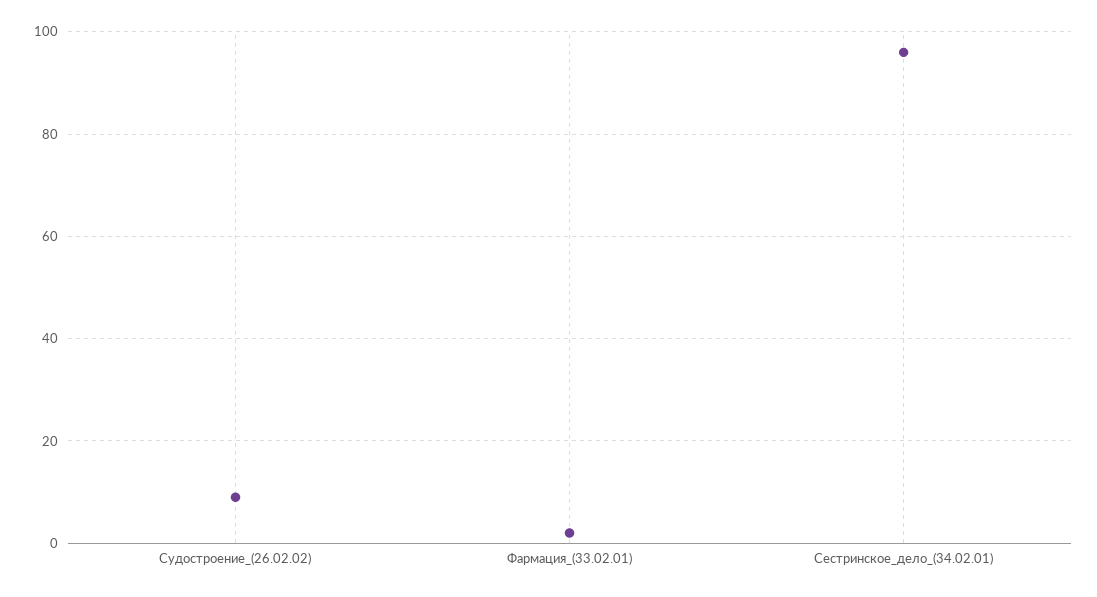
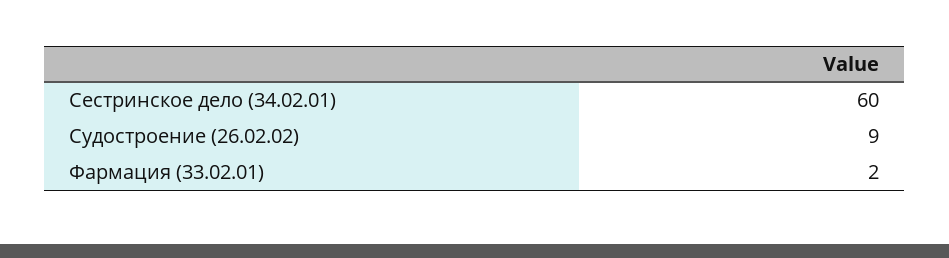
Сестринское_дело_(34.02.01): 95 -> 60

